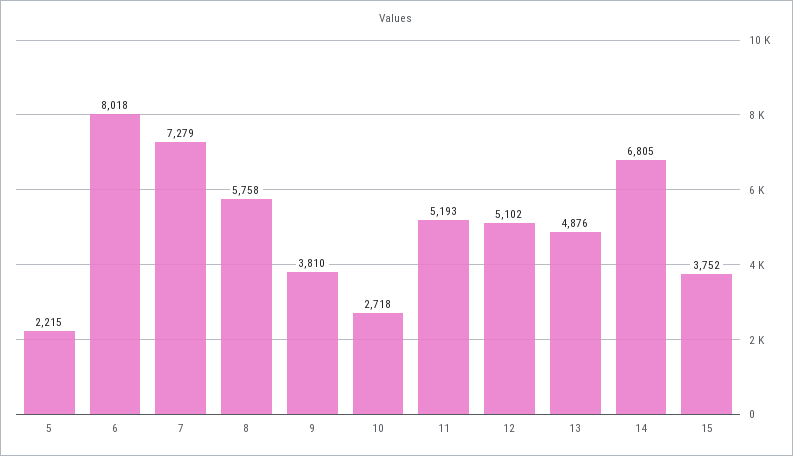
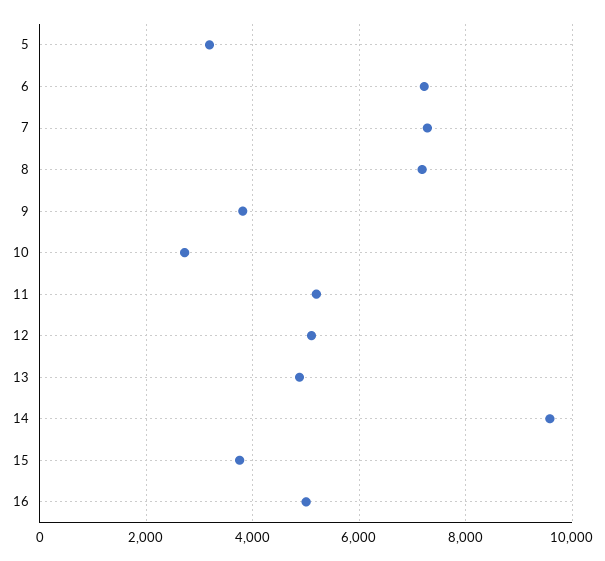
5: 2215 -> 3200
6: 8018 -> 7200
8: 5758 -> 7200
14: 6805 -> 9600
16: none -> 5000

